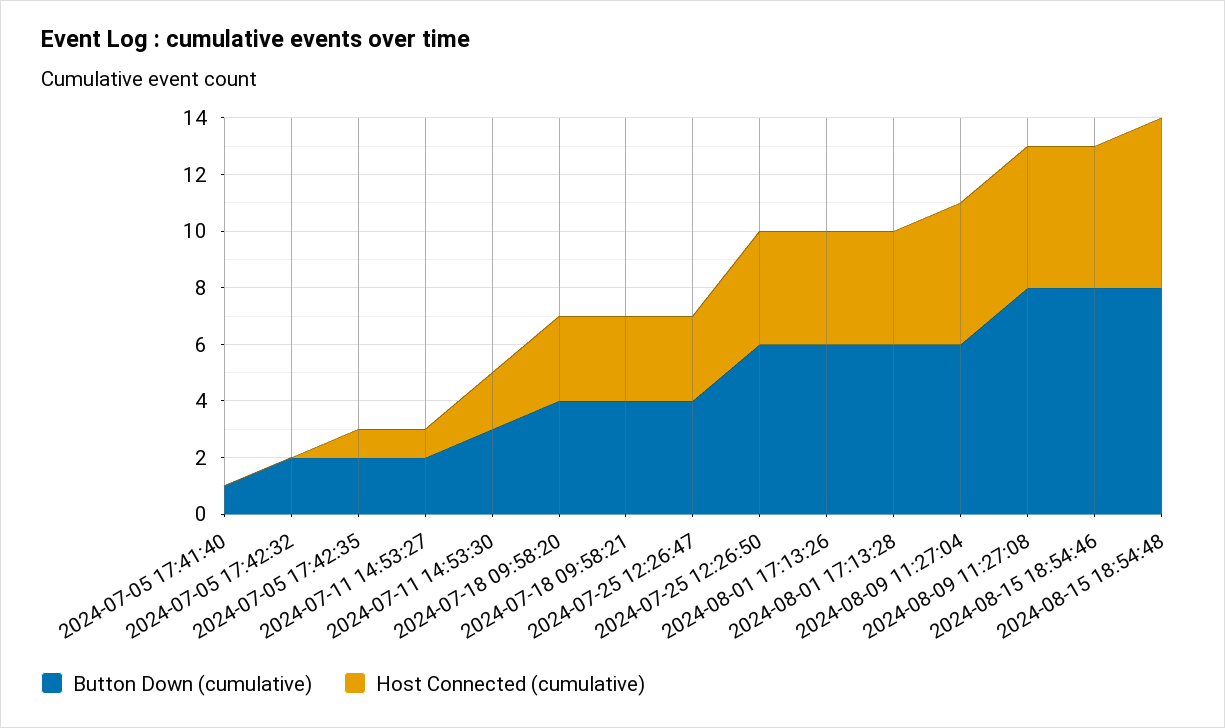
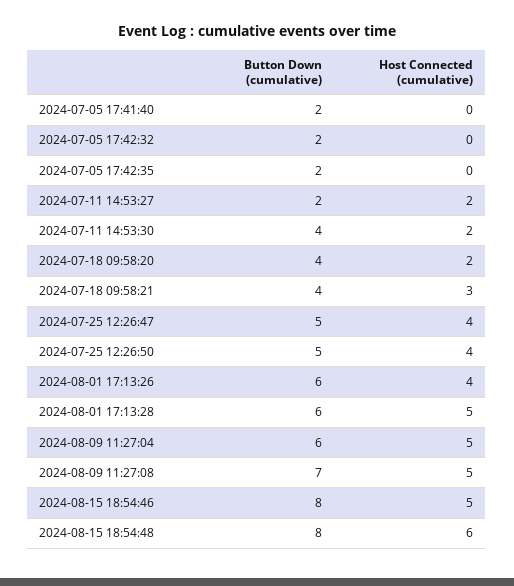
Button Down (cumulative), 2024-07-05 17:41:40: 1 -> 2
Host Connected (cumulative), 2024-07-05 17:42:35: 1 -> 0
Host Connected (cumulative), 2024-07-11 14:53:27: 1 -> 2
Button Down (cumulative), 2024-07-11 14:53:30: 3 -> 4
Host Connected (cumulative), 2024-07-18 09:58:20: 3 -> 2
Button Down (cumulative), 2024-07-25 12:26:47: 4 -> 5
Host Connected (cumulative), 2024-07-25 12:26:47: 3 -> 4
Button Down (cumulative), 2024-07-25 12:26:50: 6 -> 5
Host Connected (cumulative), 2024-08-01 17:13:28: 4 -> 5
Button Down (cumulative), 2024-08-09 11:27:08: 8 -> 7

